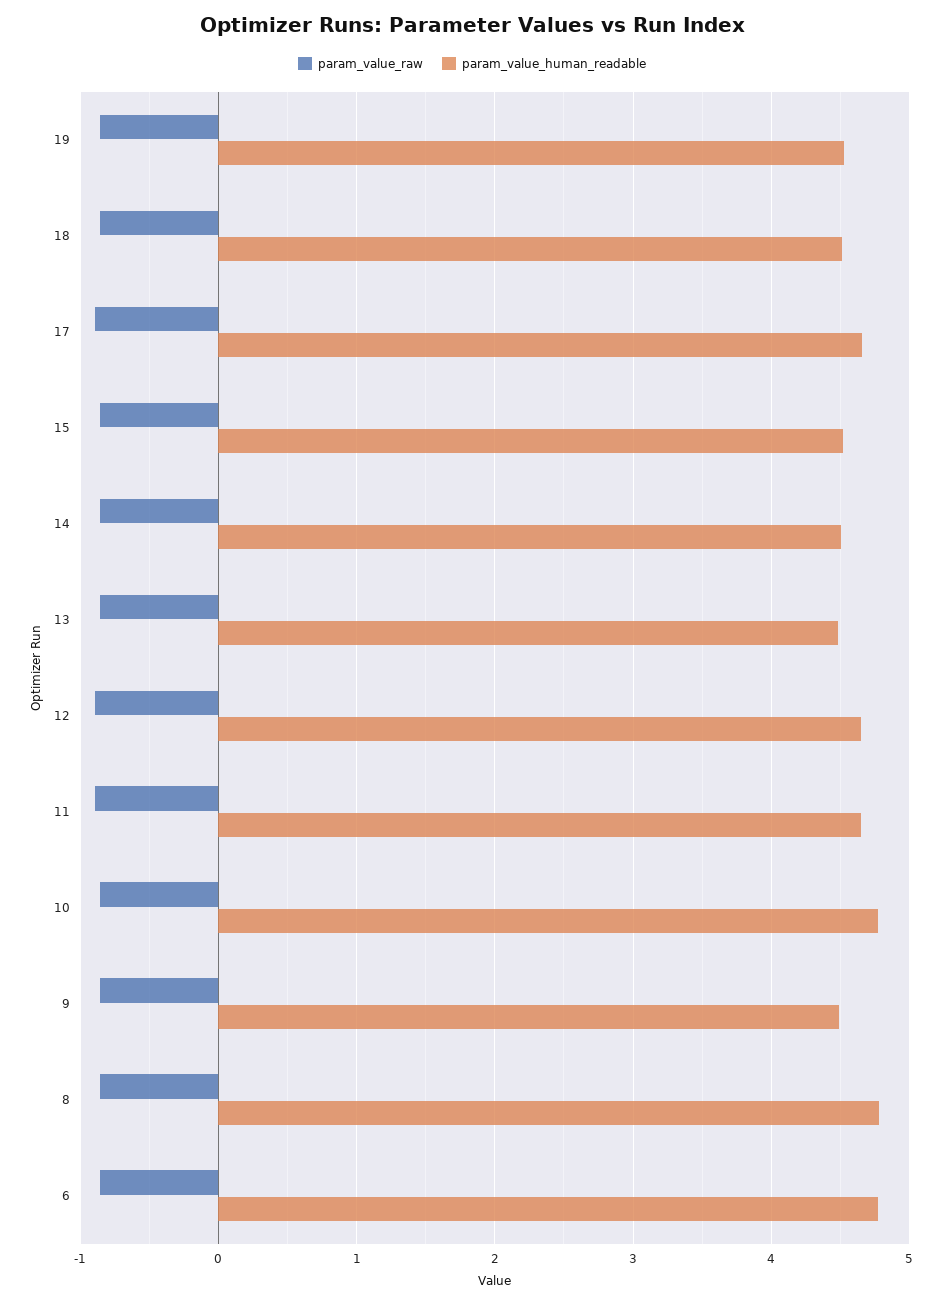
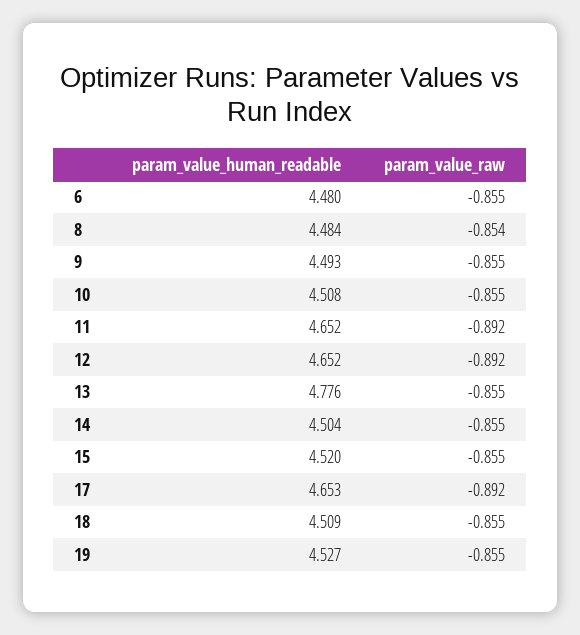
param_value_human_readable, 13: 4.5 -> 4.776
param_value_human_readable, 10: 4.8 -> 4.508
param_value_human_readable, 8: 4.8 -> 4.484
param_value_human_readable, 6: 4.8 -> 4.48

